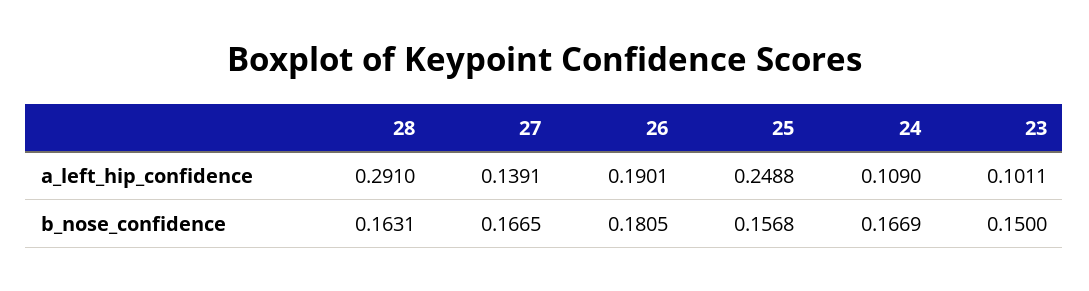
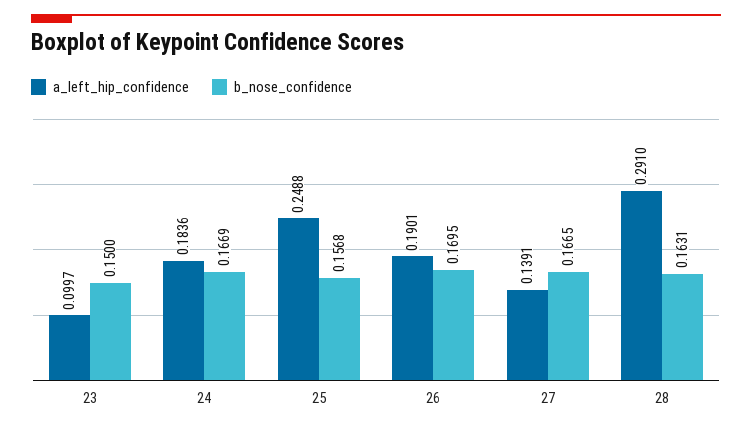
a_left_hip_confidence, 24: 0.109 -> 0.1836
a_left_hip_confidence, 23: 0.1011 -> 0.0997
b_nose_confidence, 26: 0.1805 -> 0.1695

